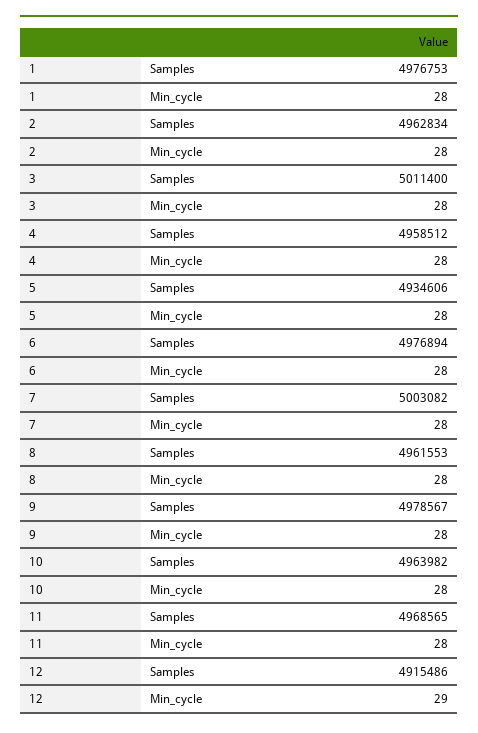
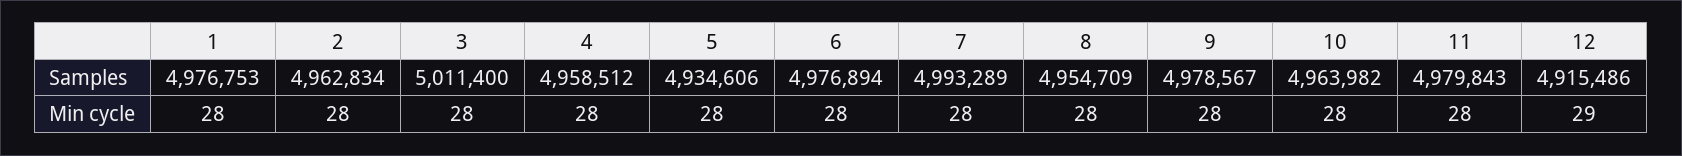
7, Samples: 5003082 -> 4993289
8, Samples: 4961553 -> 4954709
11, Samples: 4968565 -> 4979843

